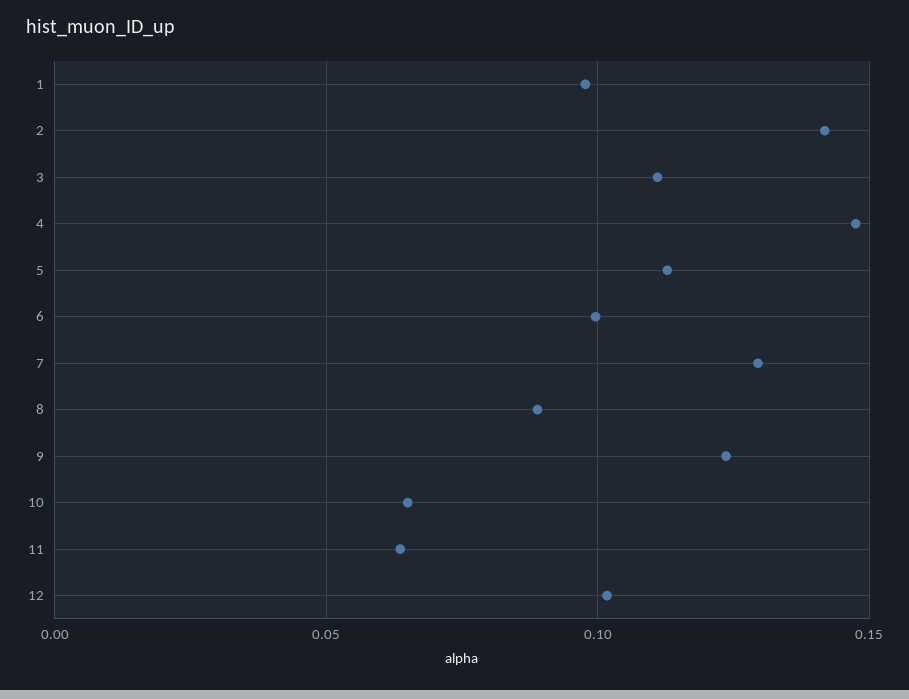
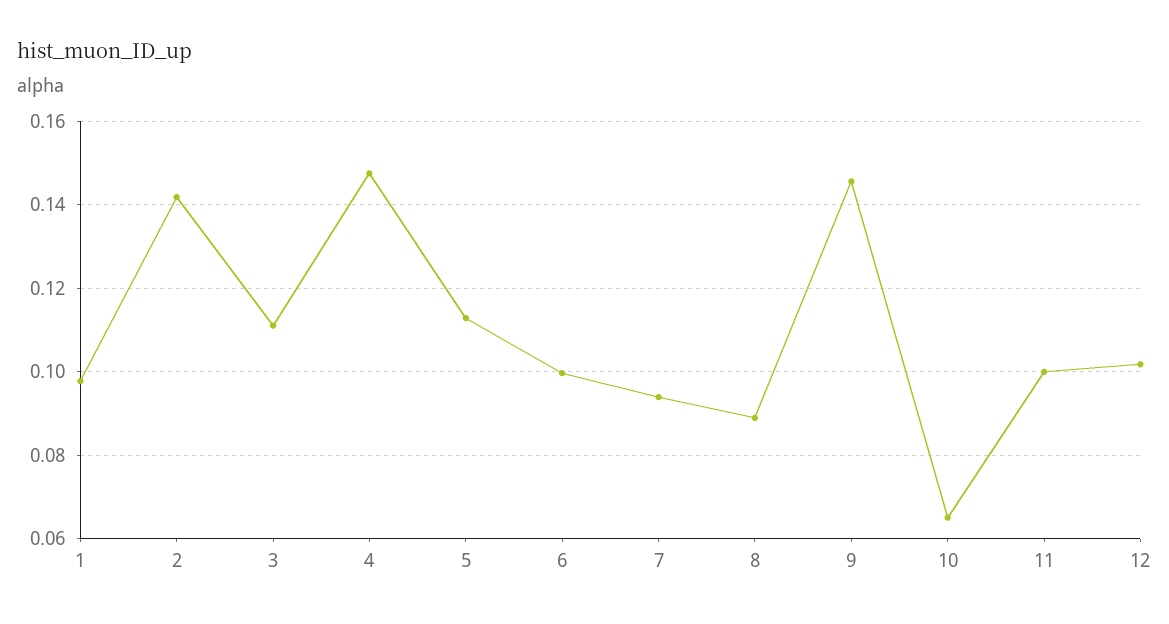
7: 0.13 -> 0.094
9: 0.125 -> 0.146
11: 0.065 -> 0.1

